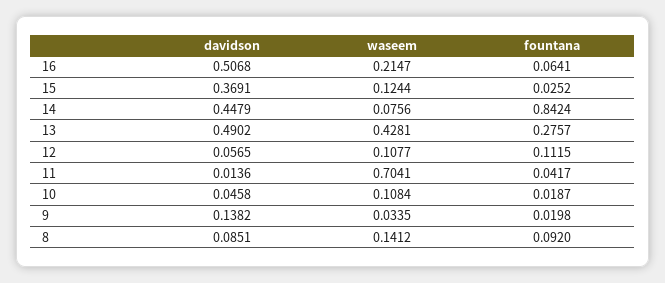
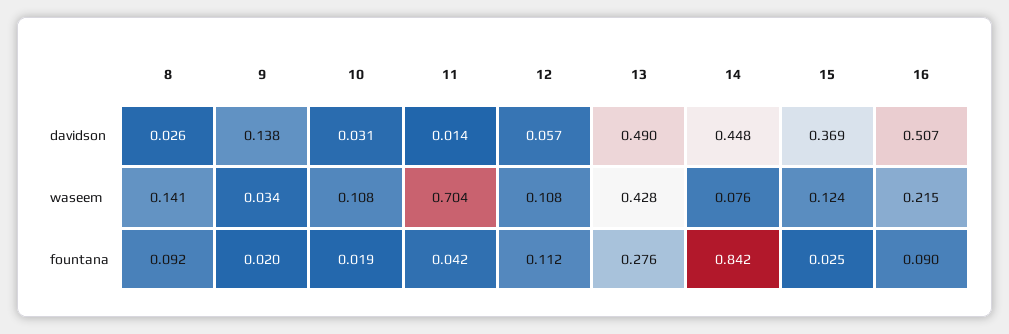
fountana, 16: 0.0641 -> 0.09
davidson, 10: 0.0458 -> 0.031
davidson, 8: 0.0851 -> 0.026

